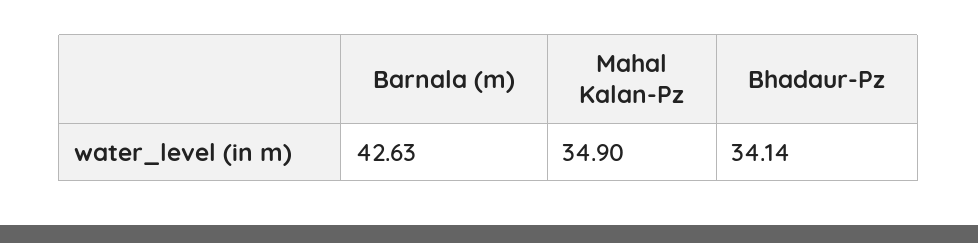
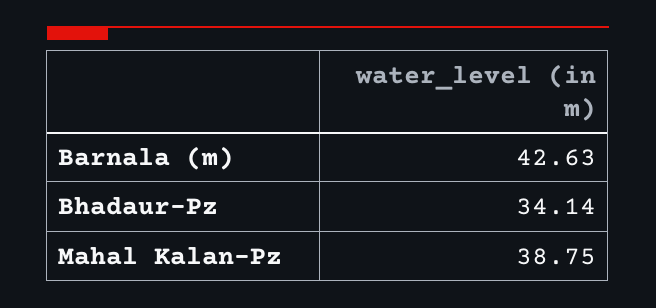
Mahal Kalan-Pz: 34.9 -> 38.75

